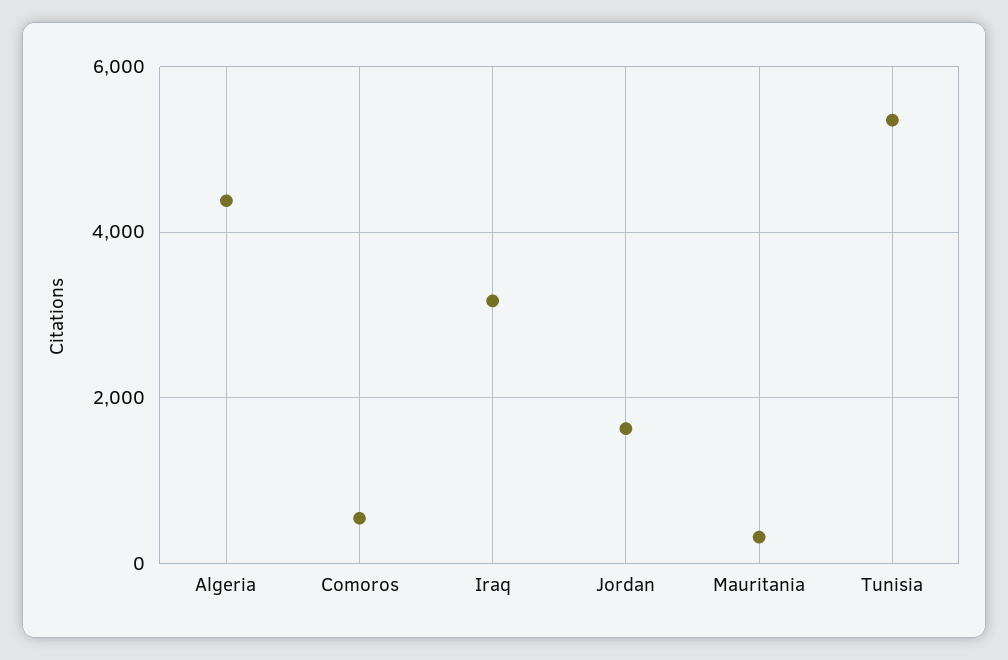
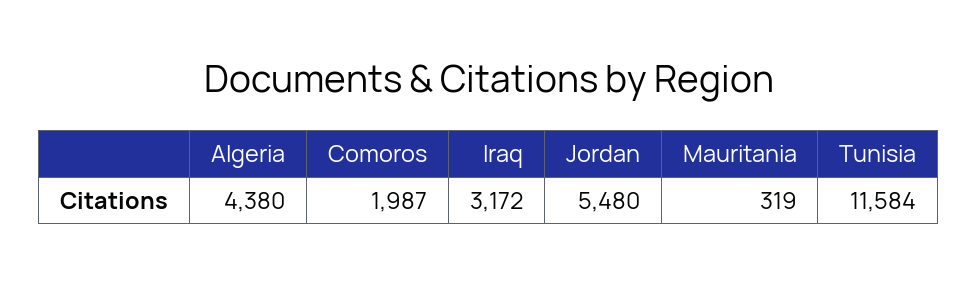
Comoros: 600 -> 1987
Jordan: 1600 -> 5480
Tunisia: 5400 -> 11584

